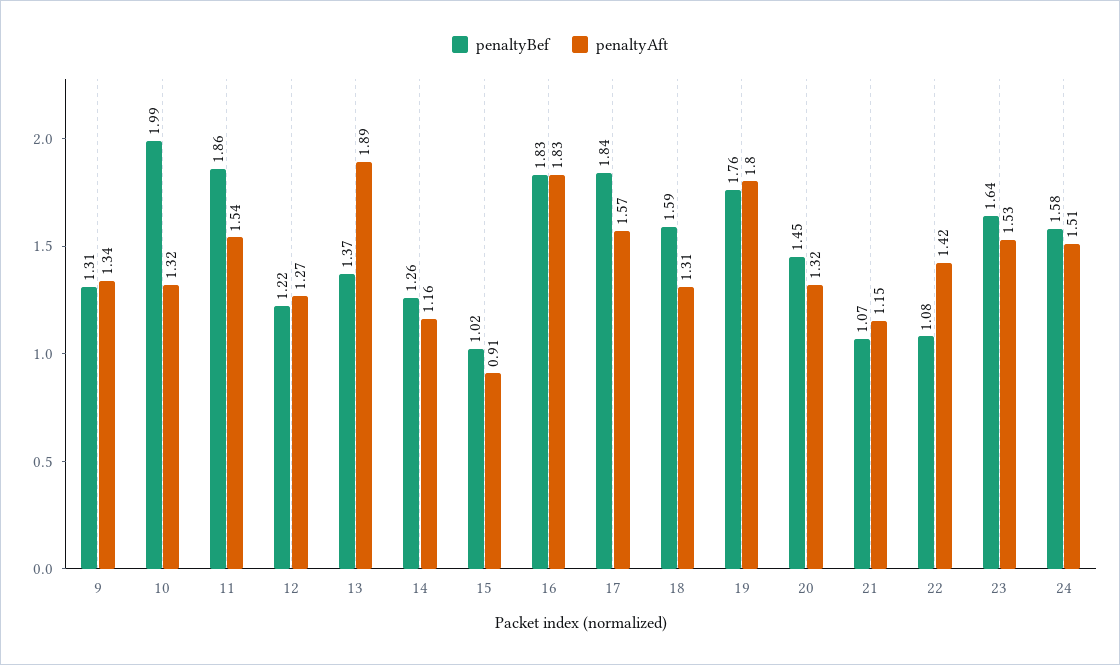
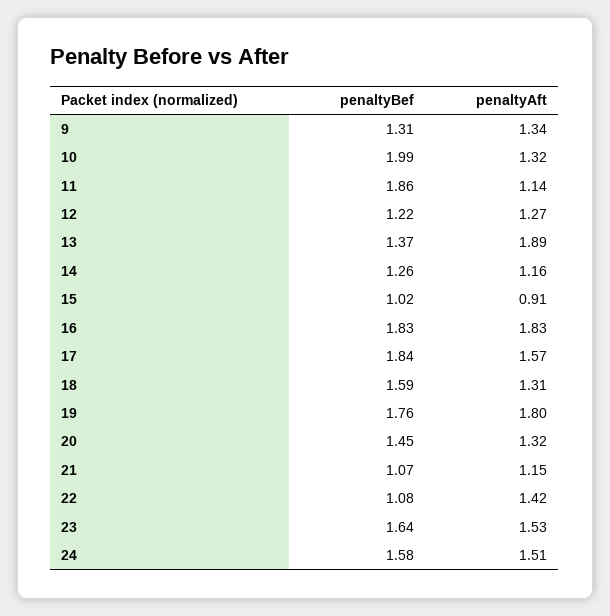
penaltyAft, 11: 1.54 -> 1.14

